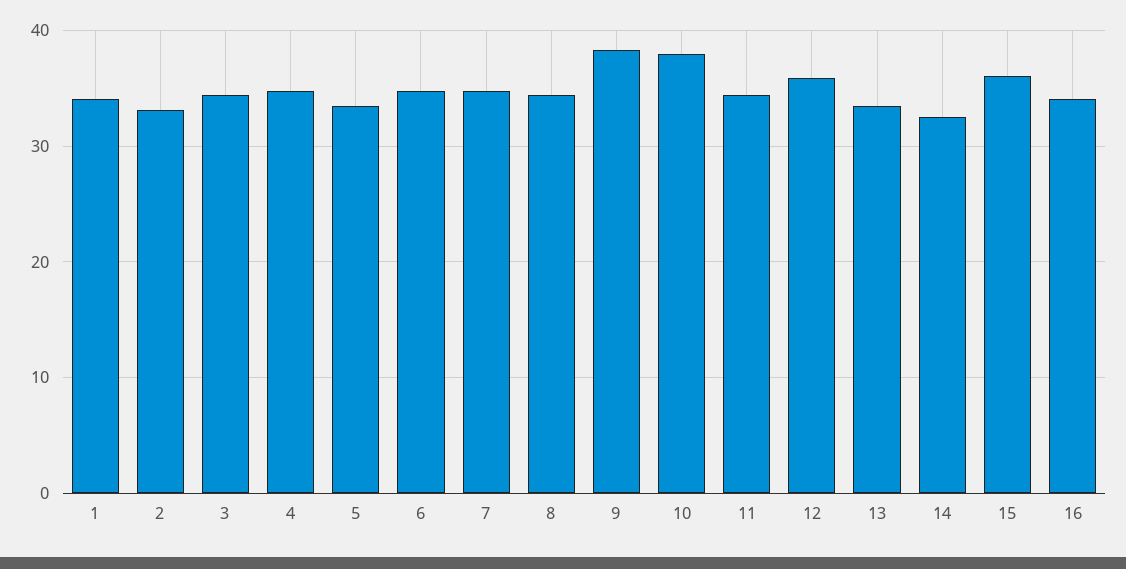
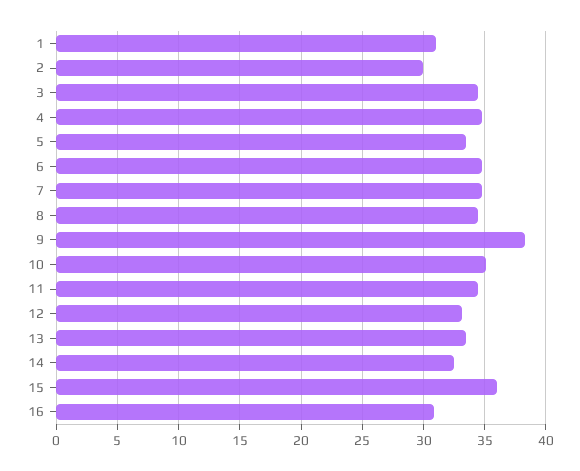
1: 34 -> 31
2: 33 -> 30
10: 38 -> 35
12: 36 -> 33
16: 34 -> 31

